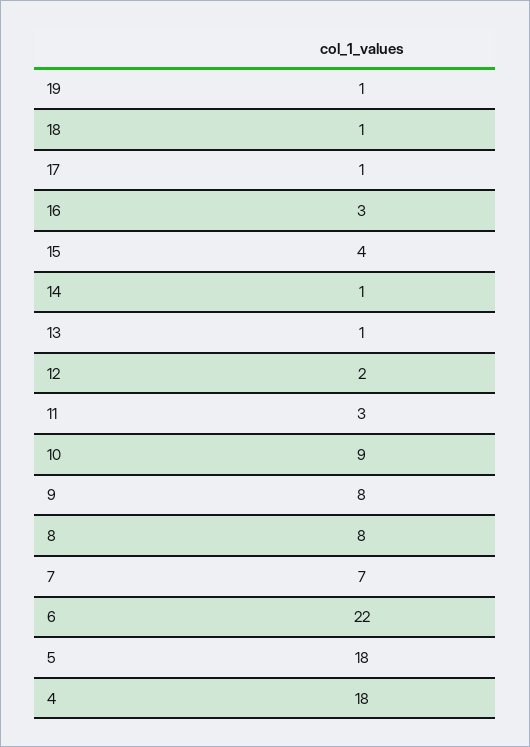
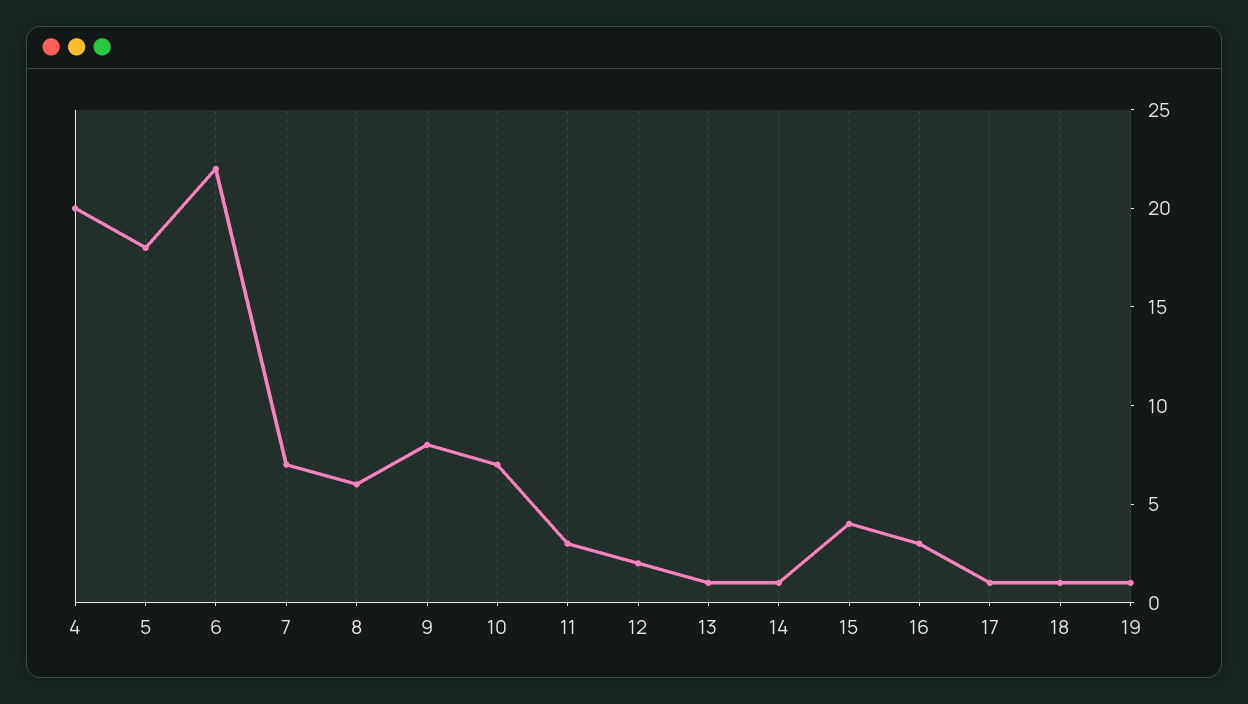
10: 9 -> 7
8: 8 -> 6
4: 18 -> 20

